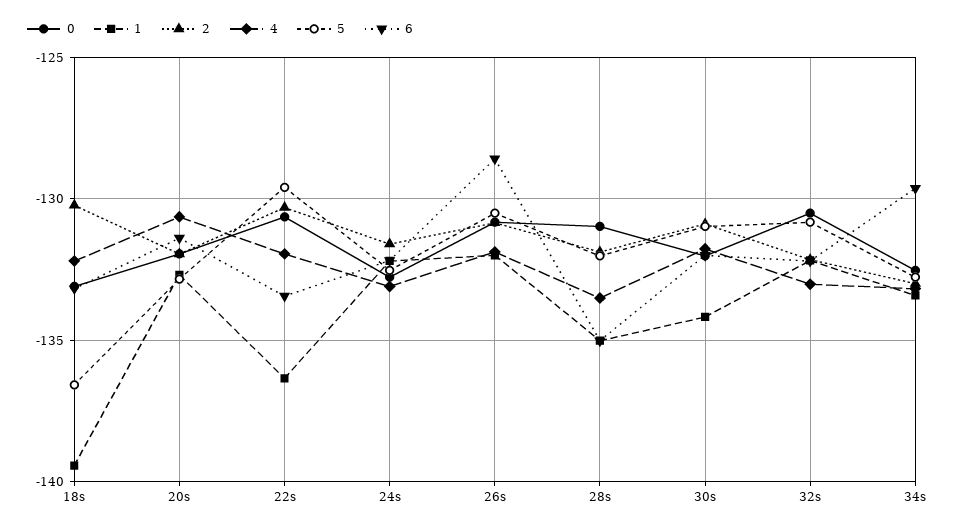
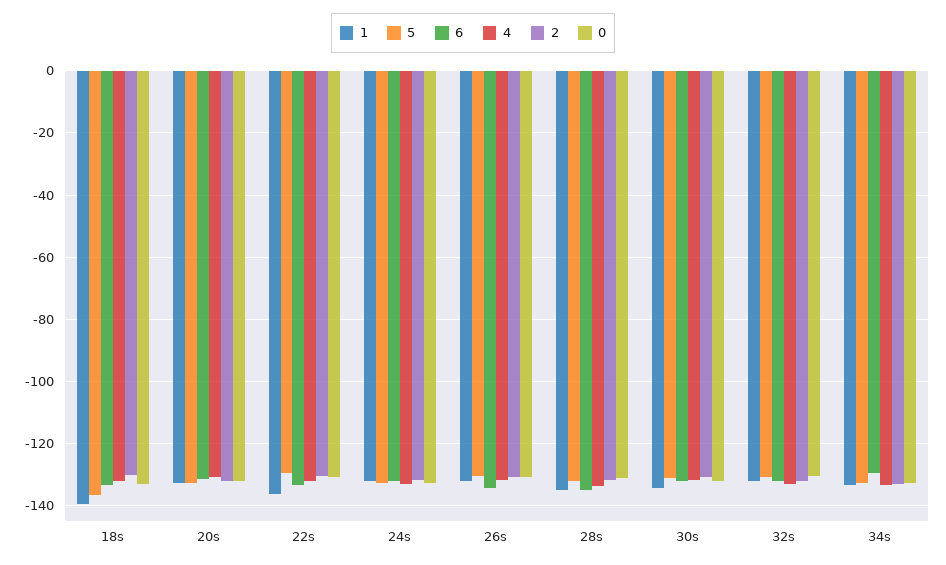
6, 26s: -128.5 -> -134

